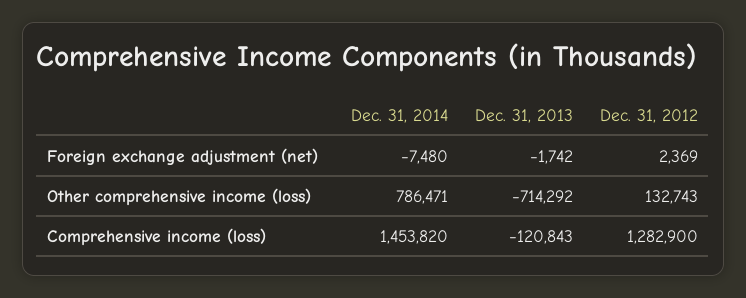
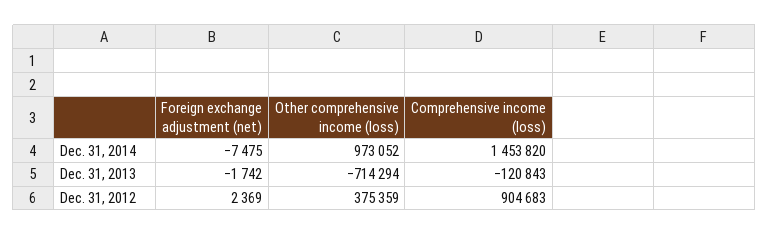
Dec. 31, 2014, Foreign exchange adjustment (net): -7480 -> -7475
Dec. 31, 2014, Other comprehensive income (loss): 786471 -> 973052
Dec. 31, 2013, Other comprehensive income (loss): -714292 -> -714294
Dec. 31, 2012, Other comprehensive income (loss): 132743 -> 375359
Dec. 31, 2012, Comprehensive income (loss): 1282900 -> 904683

